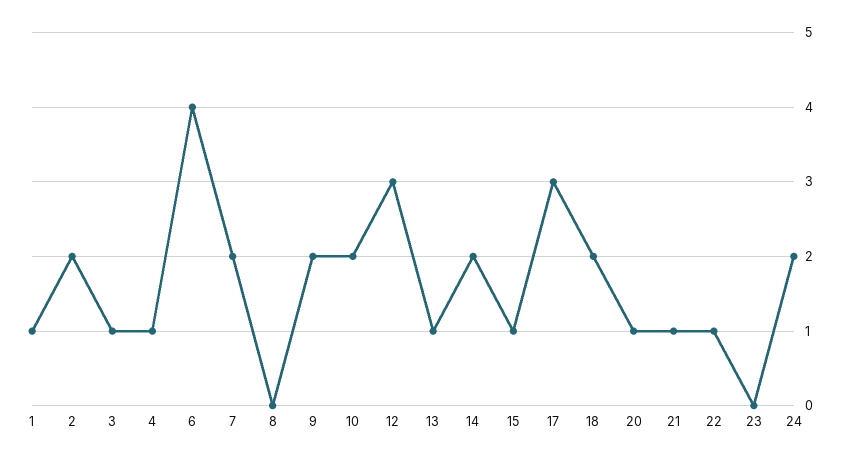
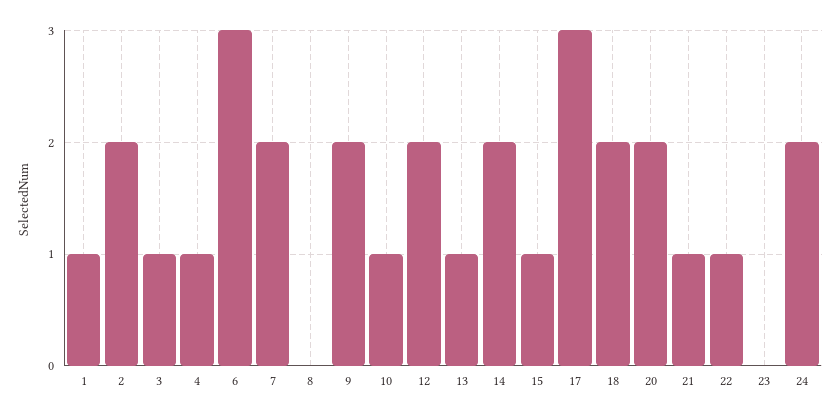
6: 4 -> 3
10: 2 -> 1
12: 3 -> 2
20: 1 -> 2

